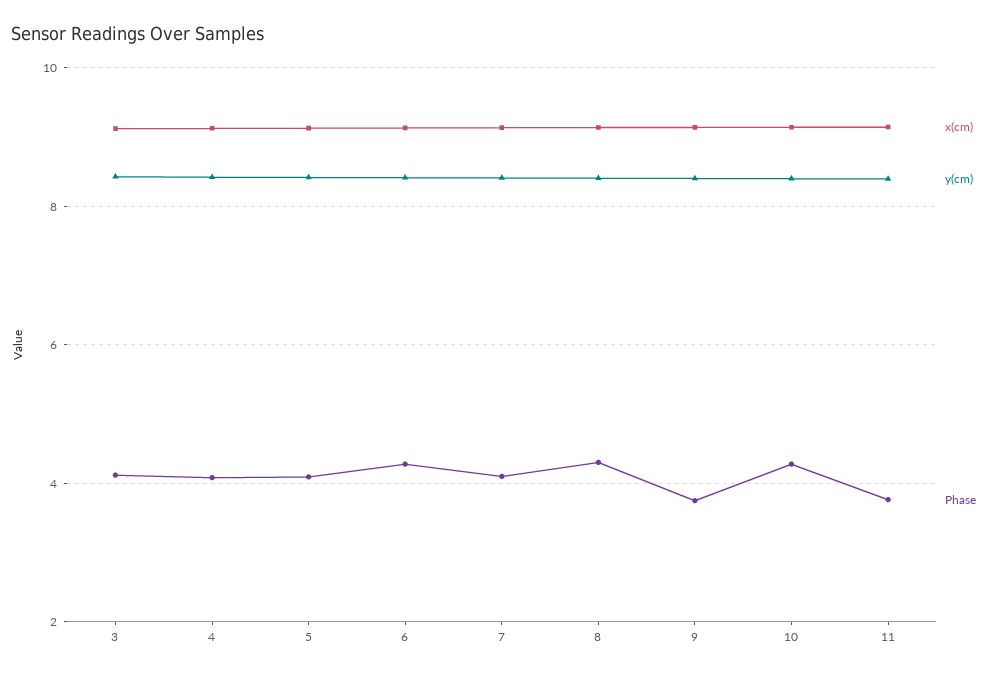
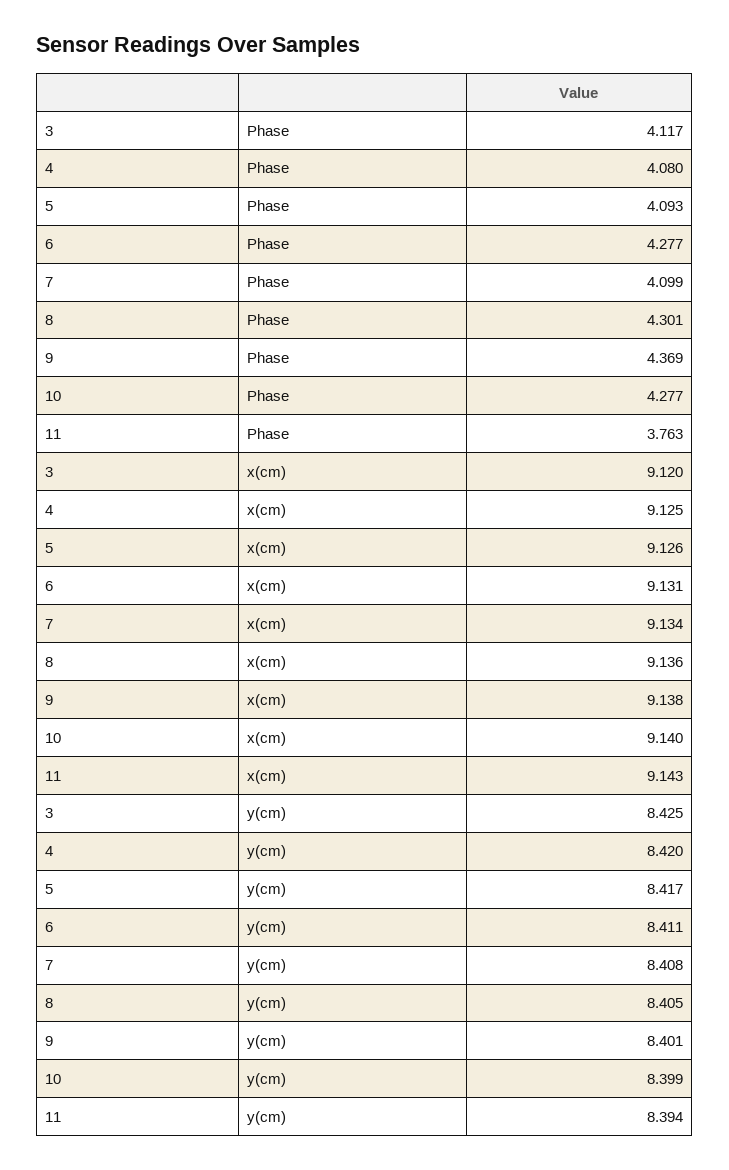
Phase, 9: 3.8 -> 4.369

